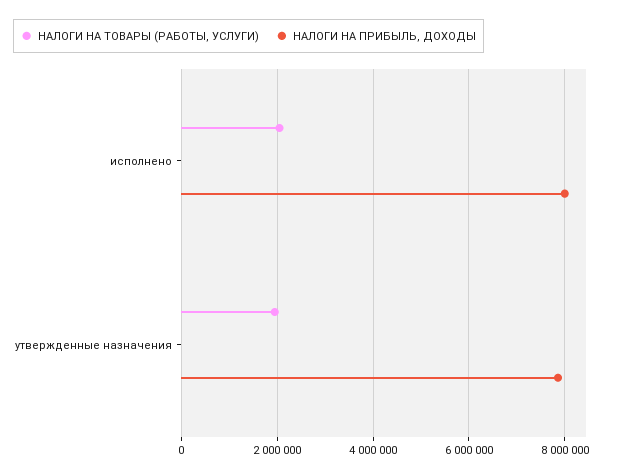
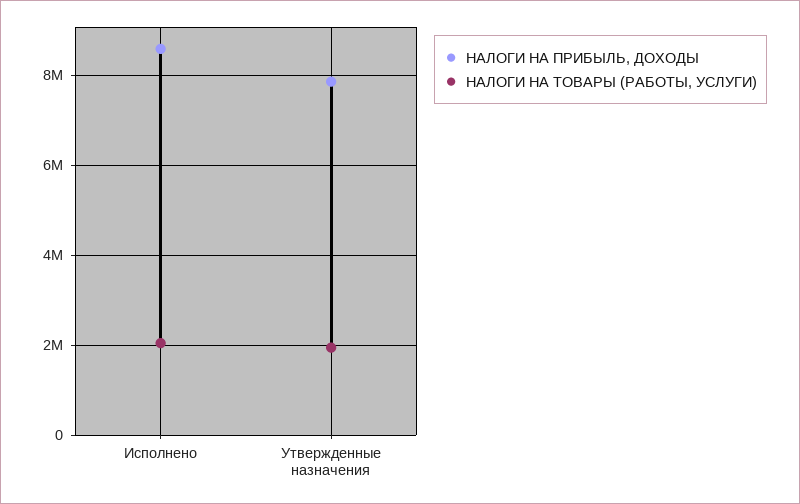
НАЛОГИ НА ПРИБЫЛЬ, ДОХОДЫ, исполнено: 8000000 -> 8600000

